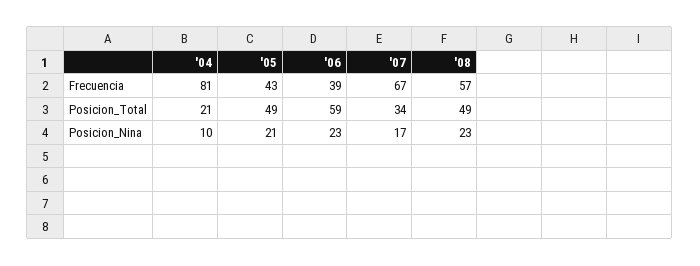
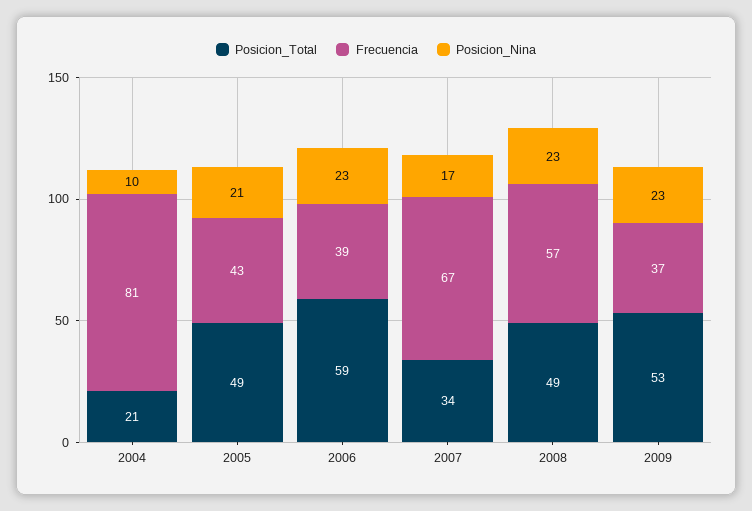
Posicion_Total, 2009: none -> 53
Frecuencia, 2009: none -> 37
Posicion_Nina, 2009: none -> 23

